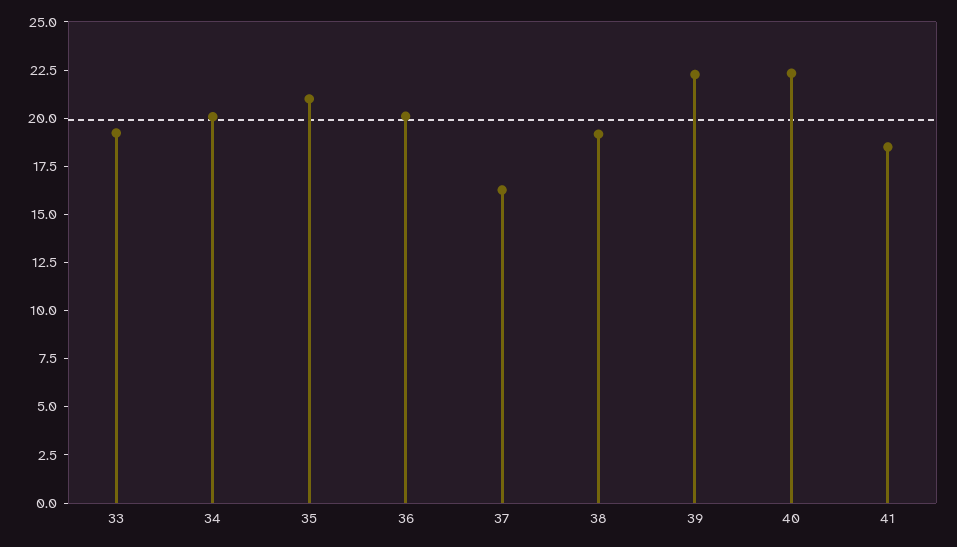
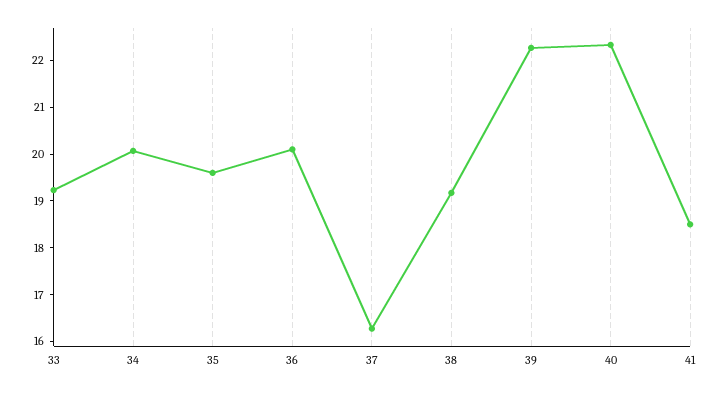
35: 21 -> 19.6

